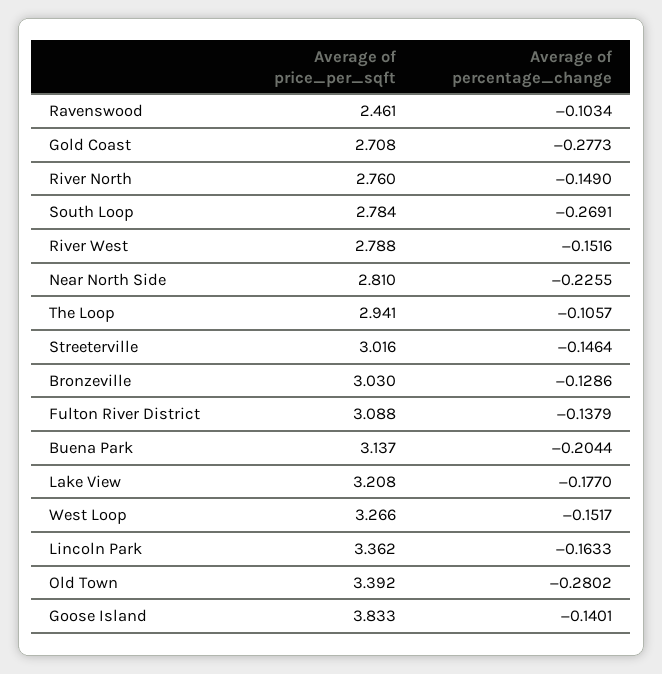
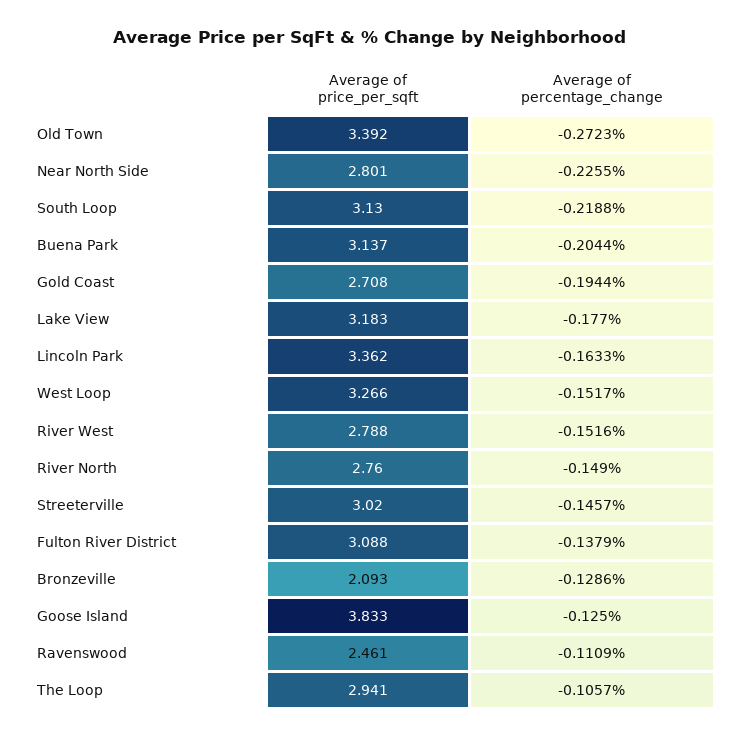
Average of percentage_change, Ravenswood: -0.1034 -> -0.1109
Average of percentage_change, Gold Coast: -0.2773 -> -0.1944
Average of price_per_sqft, South Loop: 2.784 -> 3.13
Average of percentage_change, South Loop: -0.2691 -> -0.2188
Average of price_per_sqft, Near North Side: 2.81 -> 2.801
Average of price_per_sqft, Streeterville: 3.016 -> 3.02
Average of percentage_change, Streeterville: -0.1464 -> -0.1457
Average of price_per_sqft, Bronzeville: 3.03 -> 2.093
Average of price_per_sqft, Lake View: 3.208 -> 3.183
Average of percentage_change, Old Town: -0.2802 -> -0.2723
Average of percentage_change, Goose Island: -0.1401 -> -0.125

